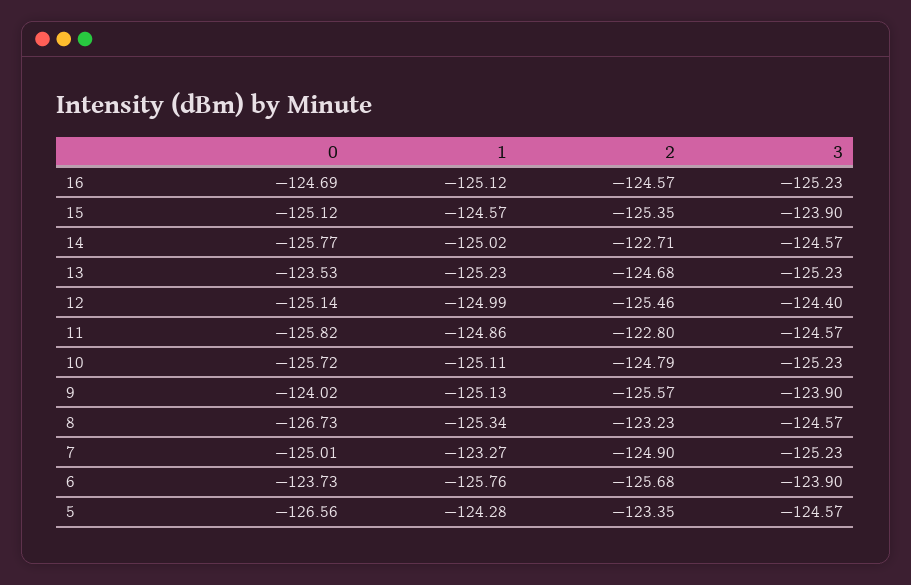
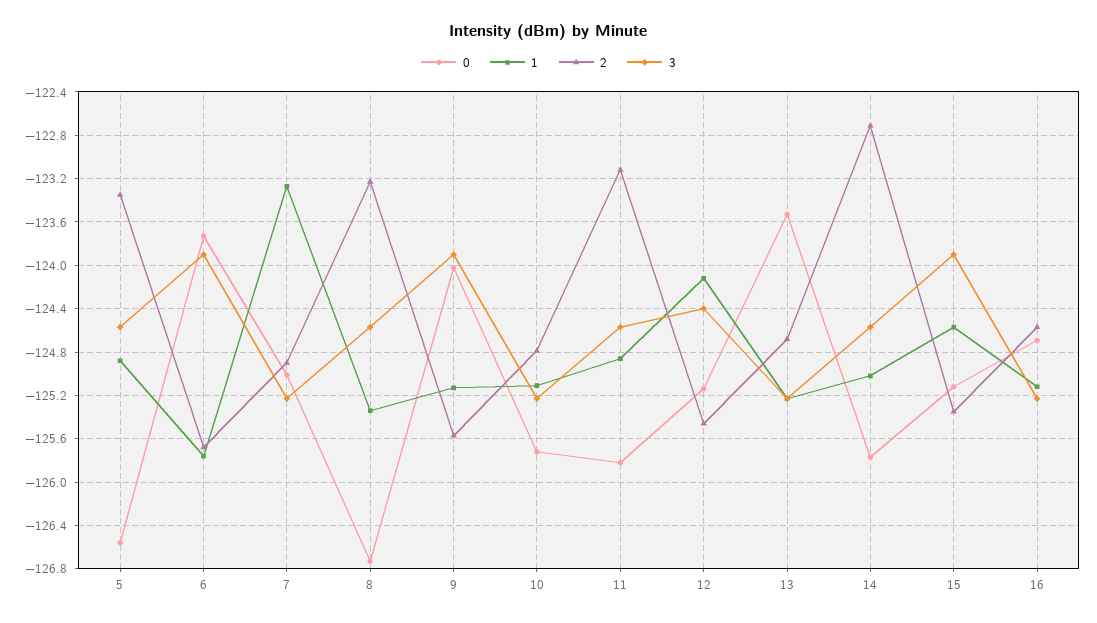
1, 12: -124.99 -> -124.1
2, 11: -122.8 -> -123.1
1, 5: -124.28 -> -124.9

